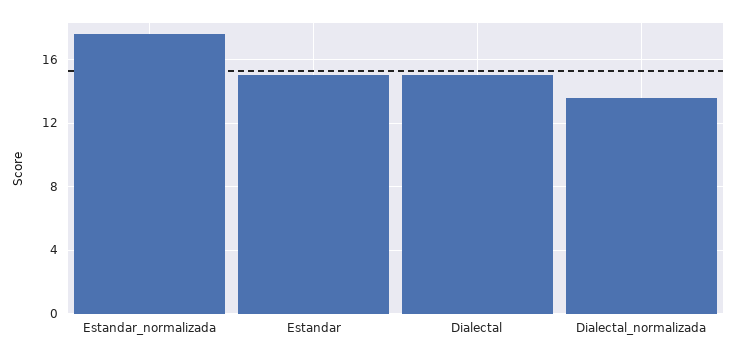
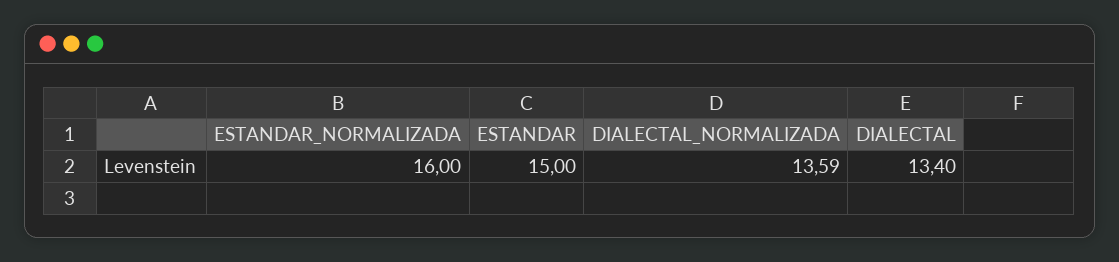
Estandar_normalizada: 17.5 -> 16
Dialectal: 15 -> 13.4

